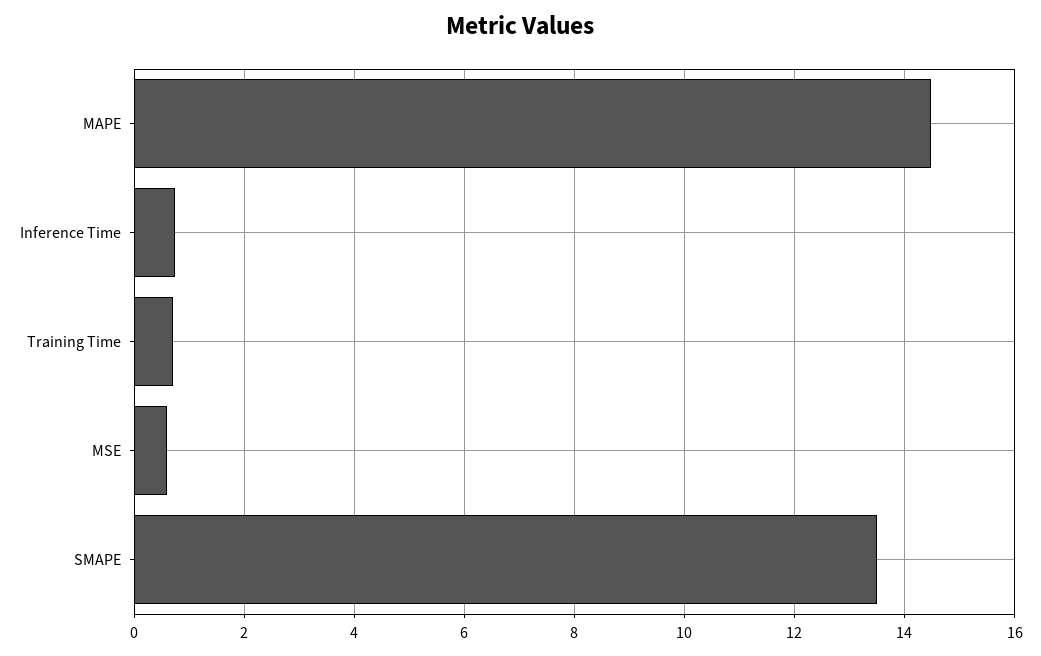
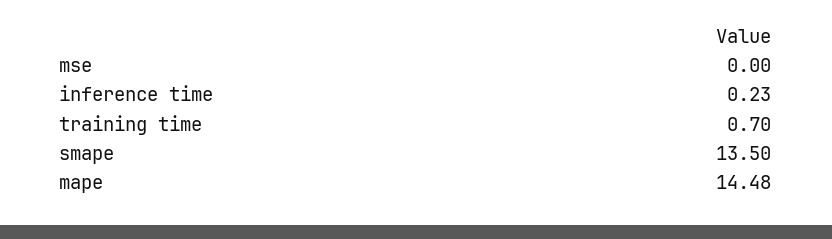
Inference Time: 0.8 -> 0.23
MSE: 0.6 -> 0

